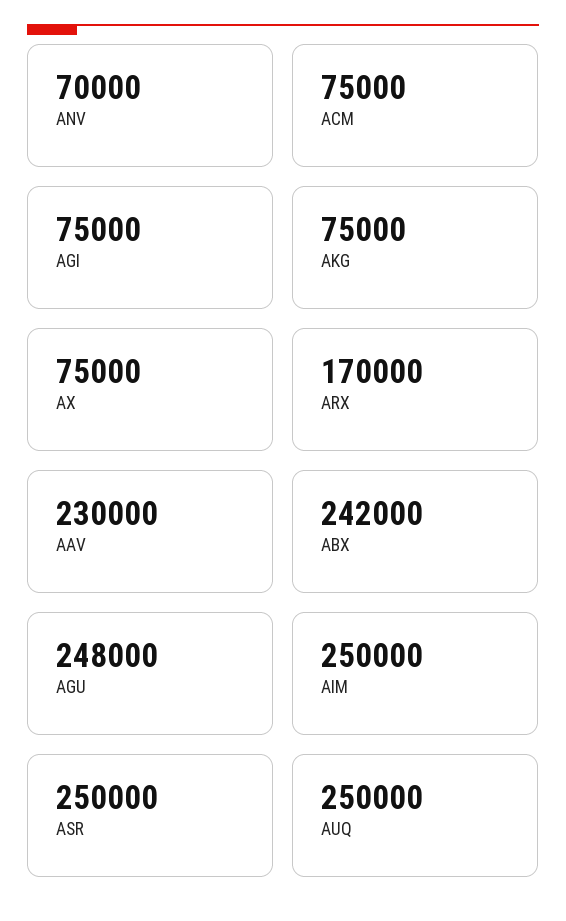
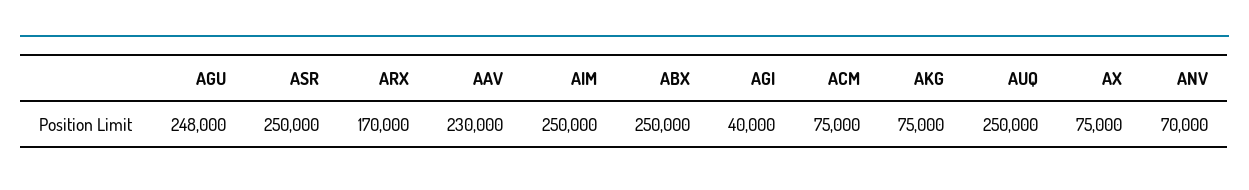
AGI: 75000 -> 40000
ABX: 242000 -> 250000

